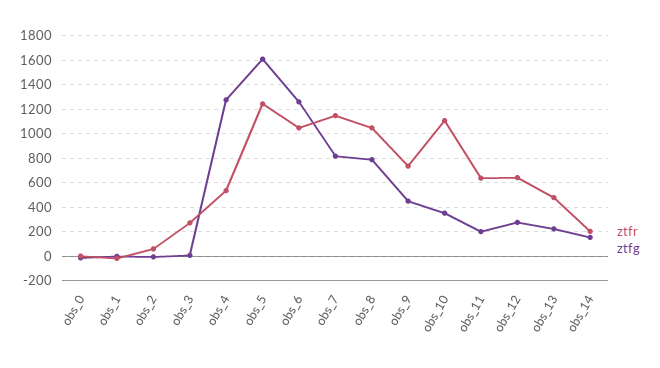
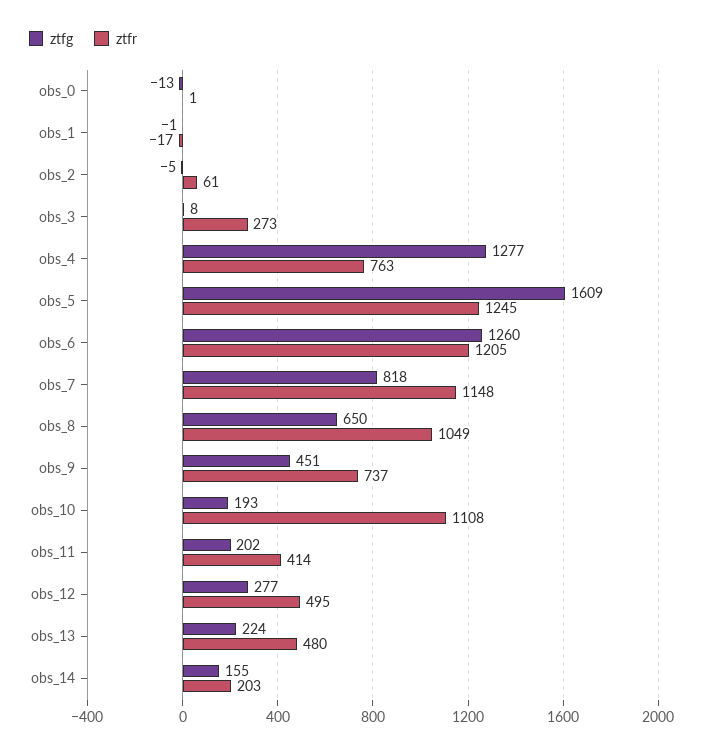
ztfr, obs_4: 550 -> 763
ztfr, obs_6: 1050 -> 1205
ztfg, obs_8: 800 -> 650
ztfg, obs_10: 350 -> 193
ztfr, obs_11: 650 -> 414
ztfr, obs_12: 650 -> 495

